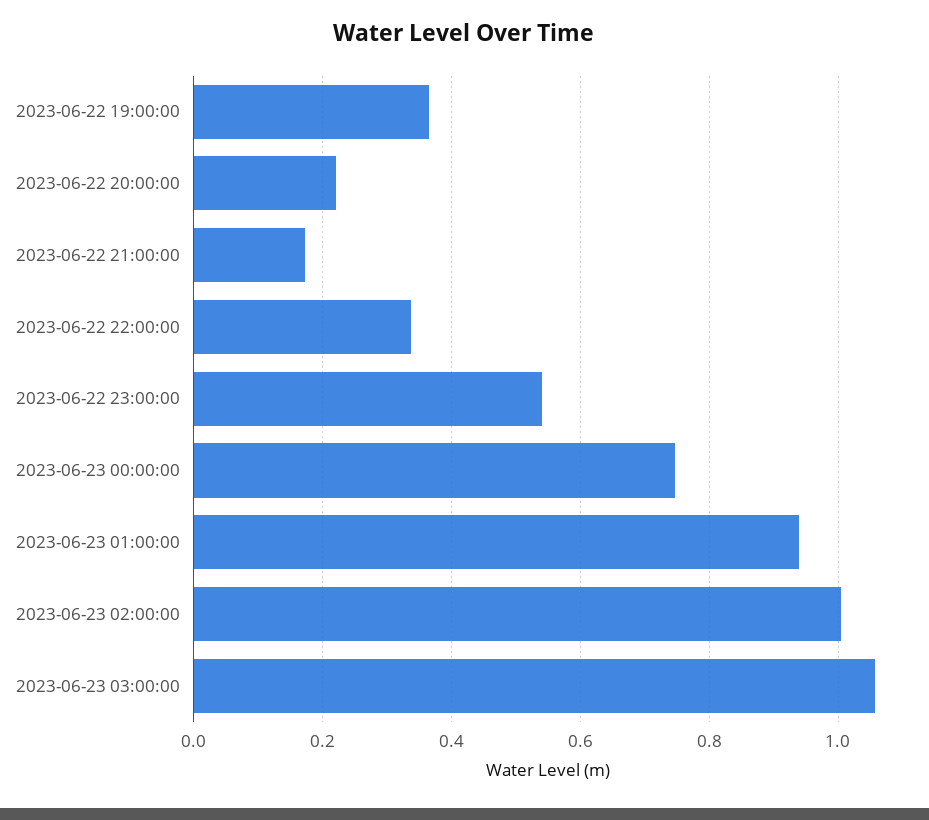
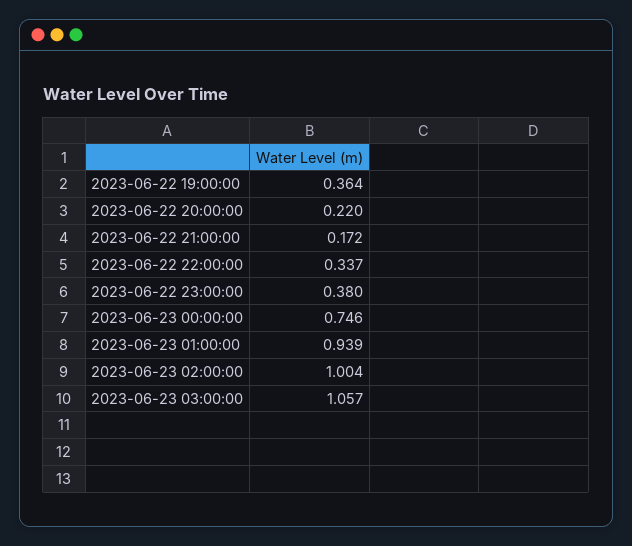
2023-06-22 23:00:00: 0.54 -> 0.38

